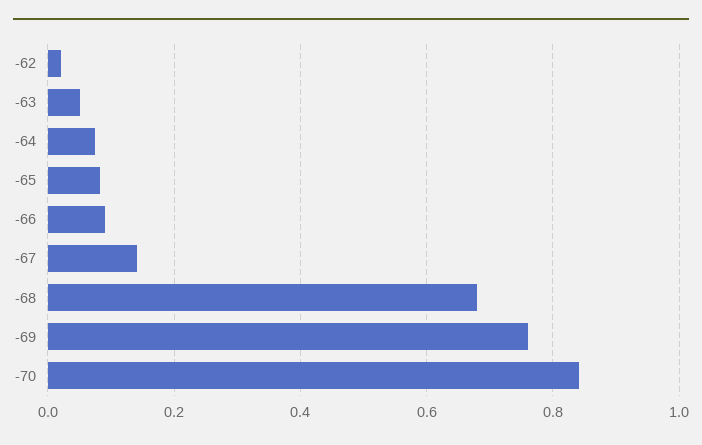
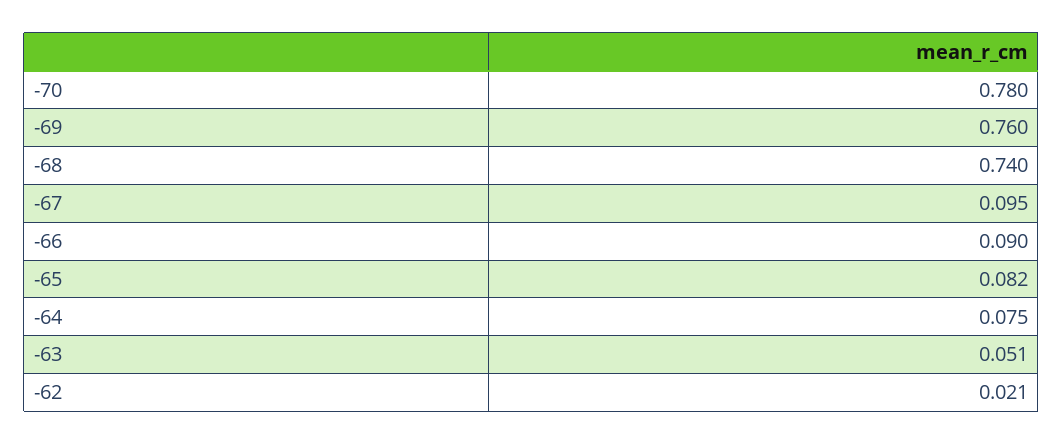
-67: 0.14 -> 0.095
-68: 0.68 -> 0.74
-70: 0.84 -> 0.78

